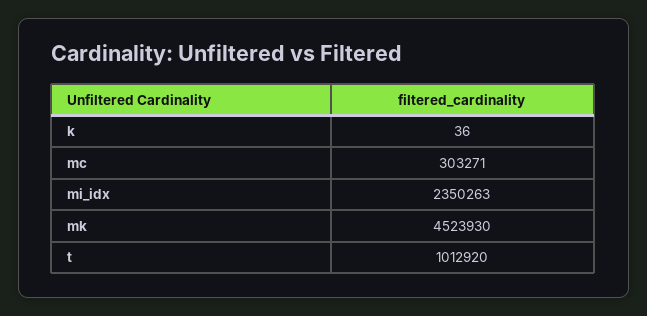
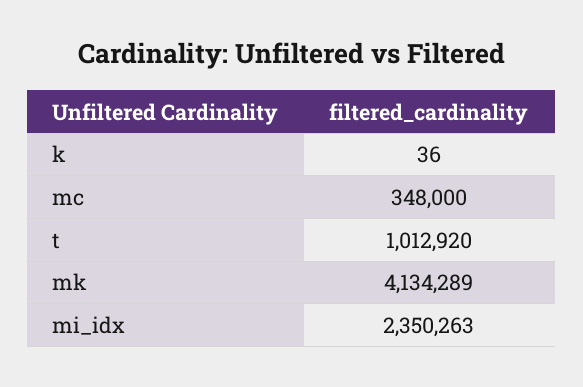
mc: 303271 -> 348000
mk: 4523930 -> 4134289

